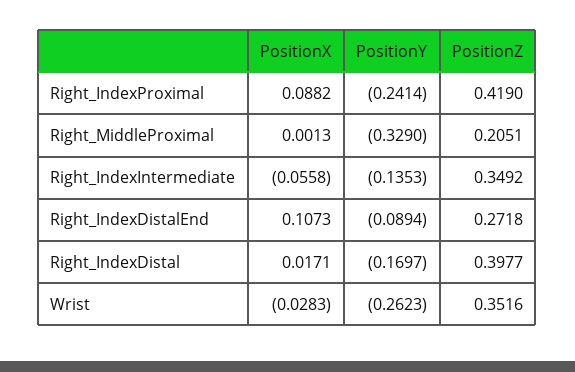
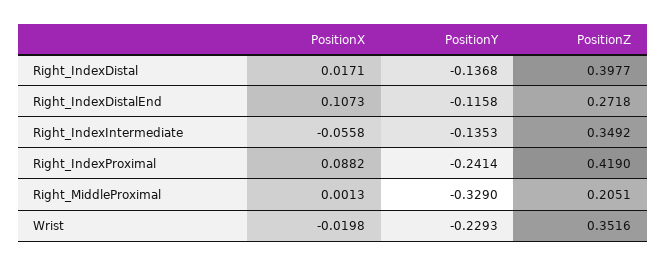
PositionY, Right_IndexDistalEnd: -0.0894 -> -0.1158
PositionY, Right_IndexDistal: -0.1697 -> -0.1368
PositionX, Wrist: -0.0283 -> -0.0198
PositionY, Wrist: -0.2623 -> -0.2293

